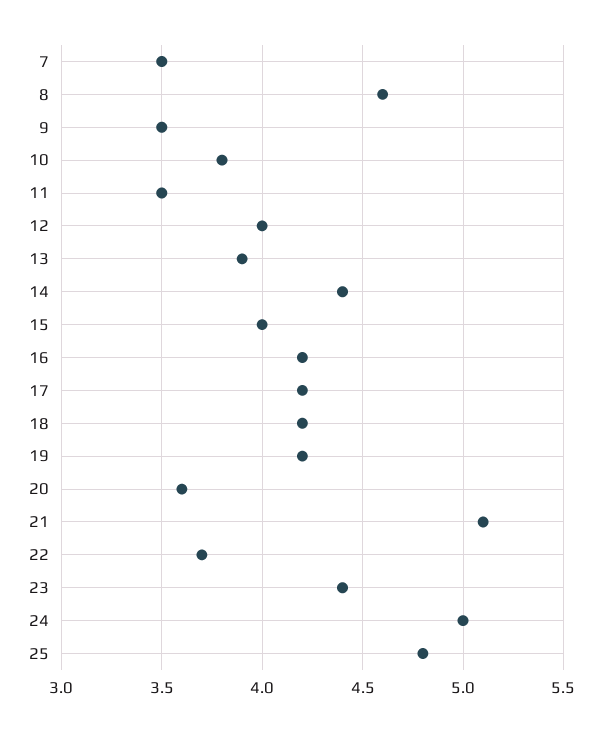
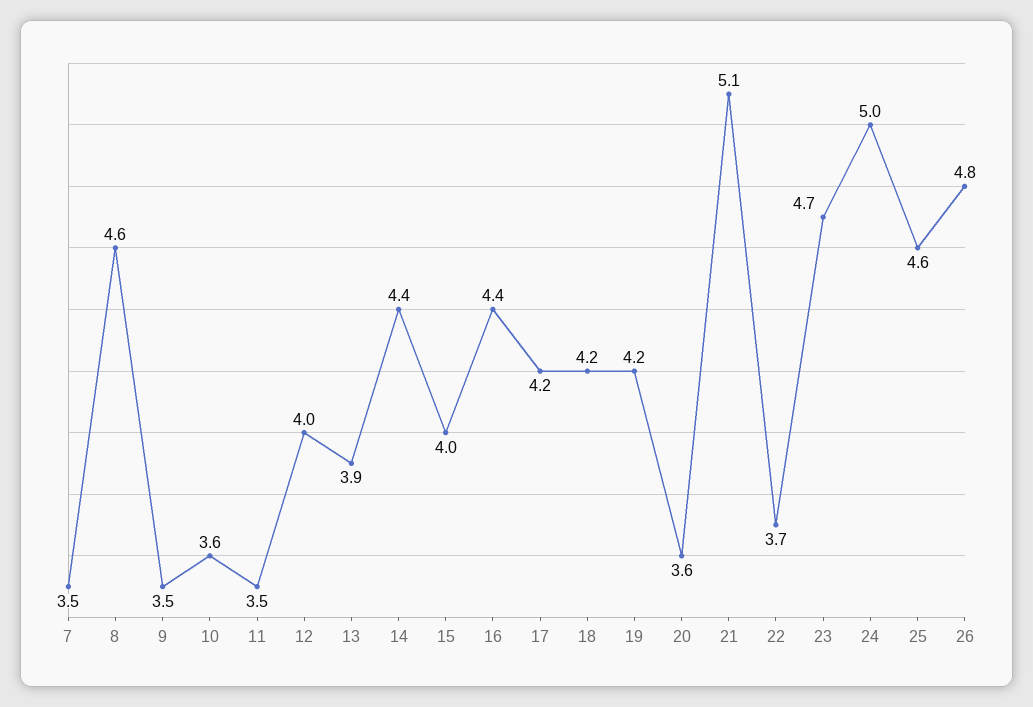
10: 3.8 -> 3.6
16: 4.2 -> 4.4
23: 4.4 -> 4.7
25: 4.8 -> 4.6
26: none -> 4.8

